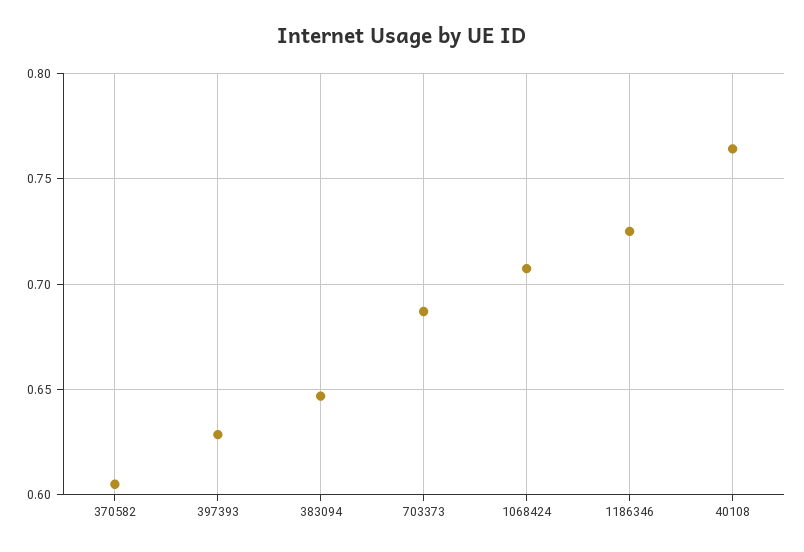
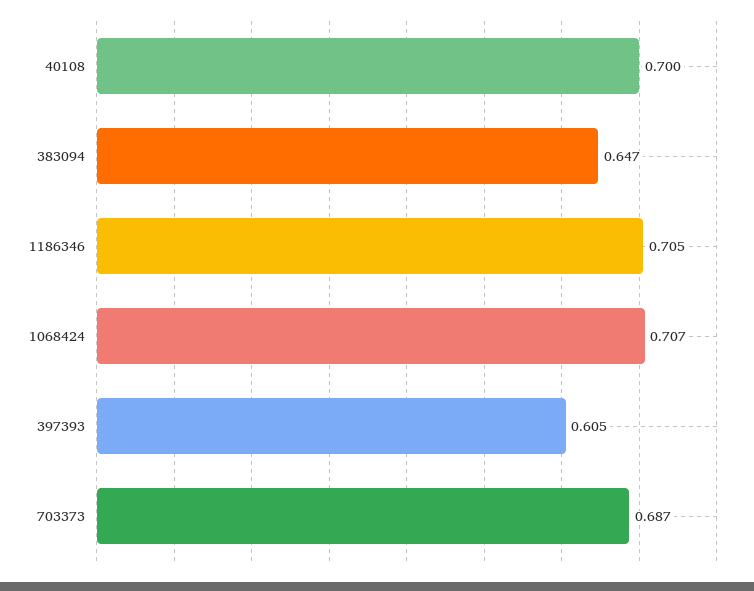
370582: 0.605 -> none
397393: 0.63 -> 0.605
1186346: 0.725 -> 0.705
40108: 0.765 -> 0.7

